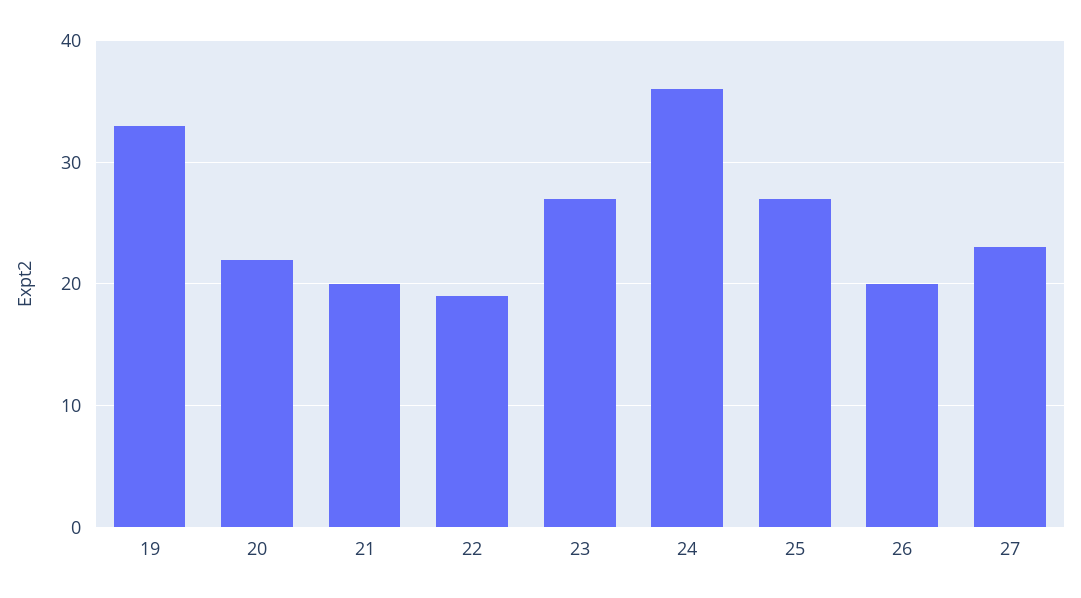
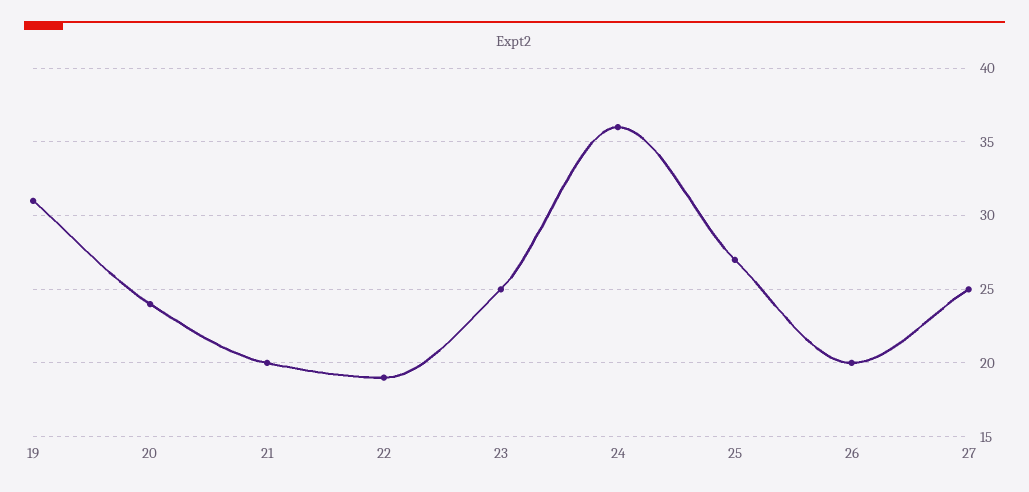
19: 33 -> 31
20: 22 -> 24
23: 27 -> 25
27: 23 -> 25

